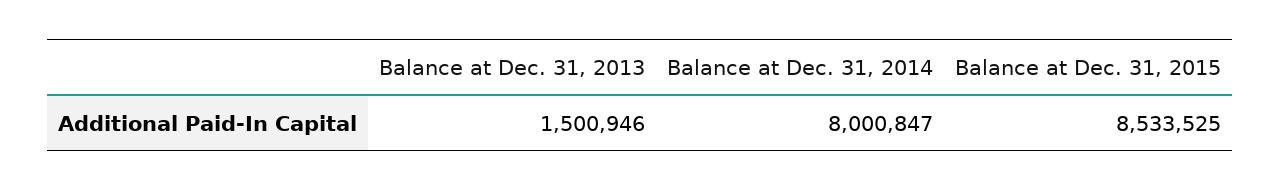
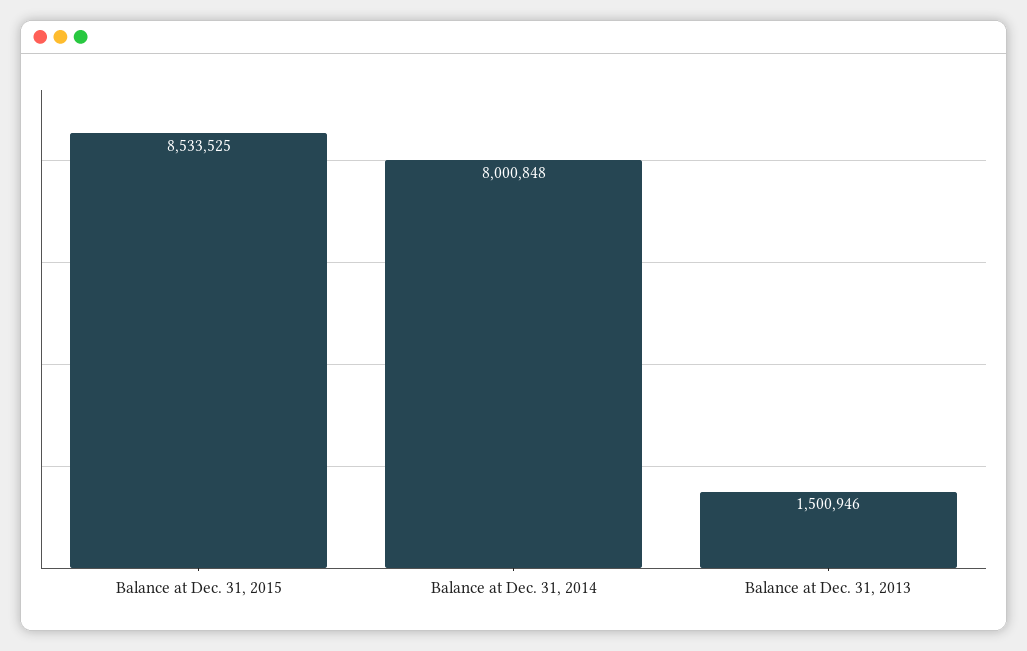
Balance at Dec. 31, 2014: 8000847 -> 8000848

